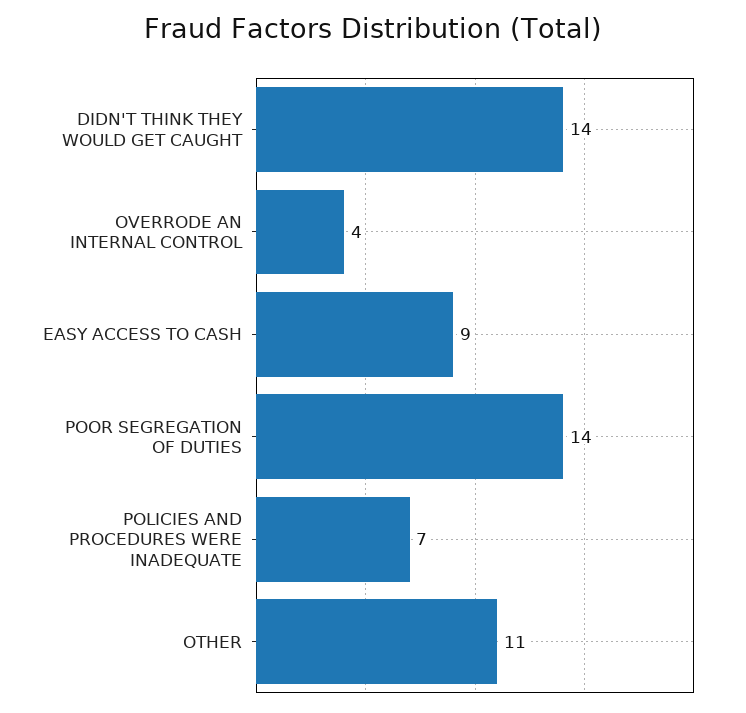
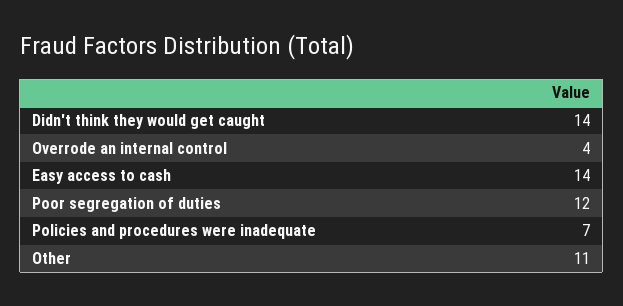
EASY ACCESS TO CASH: 9 -> 14
POOR SEGREGATION OF DUTIES: 14 -> 12

